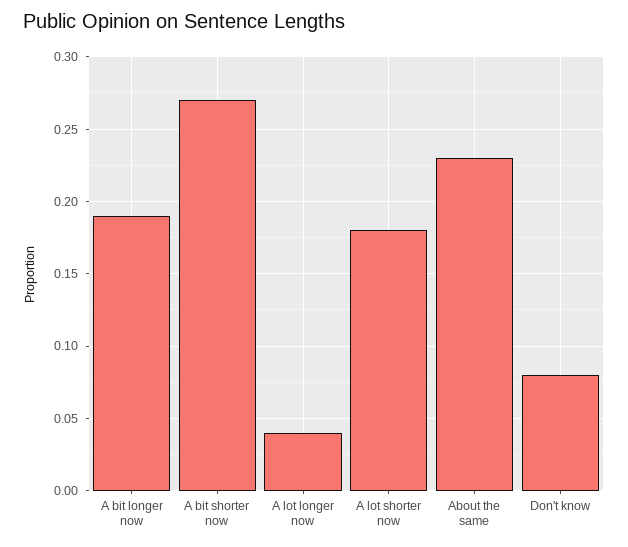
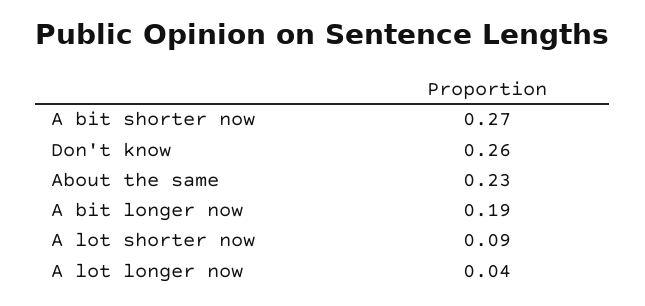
A lot shorter now: 0.18 -> 0.09
Don't know: 0.08 -> 0.26

